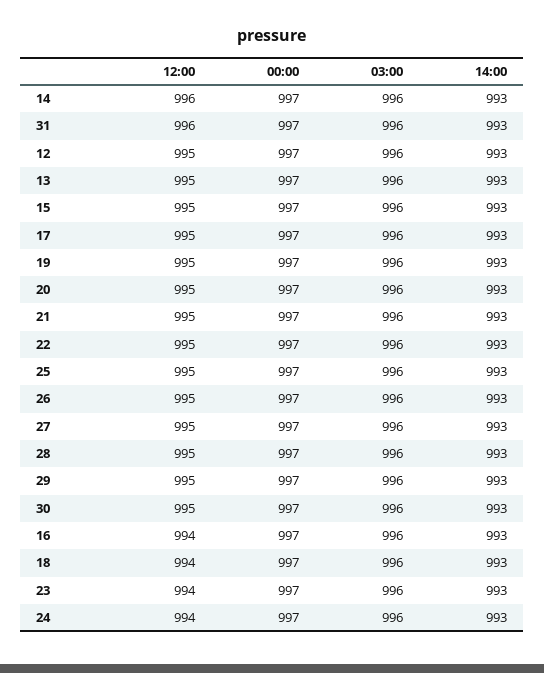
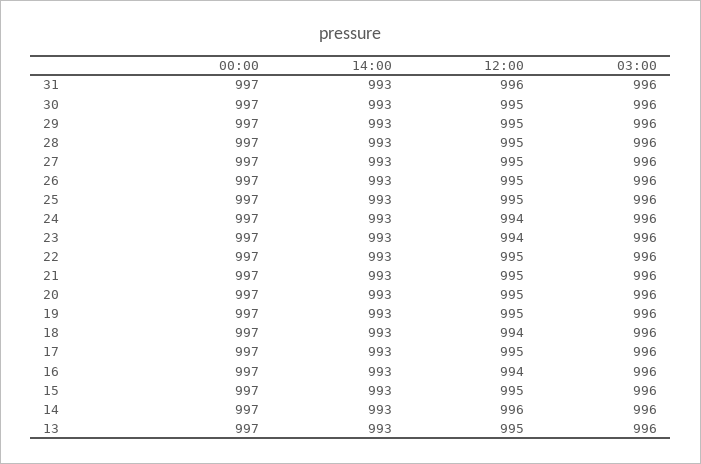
12:00, 12: 995 -> none
00:00, 12: 997 -> none
03:00, 12: 996 -> none
14:00, 12: 993 -> none

